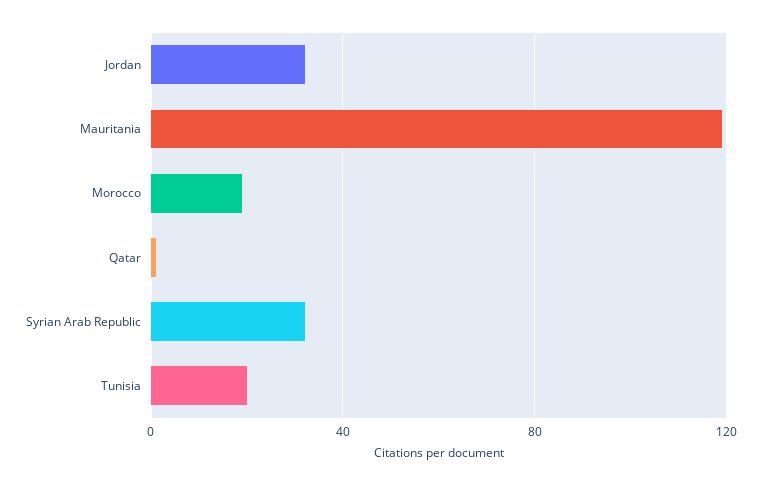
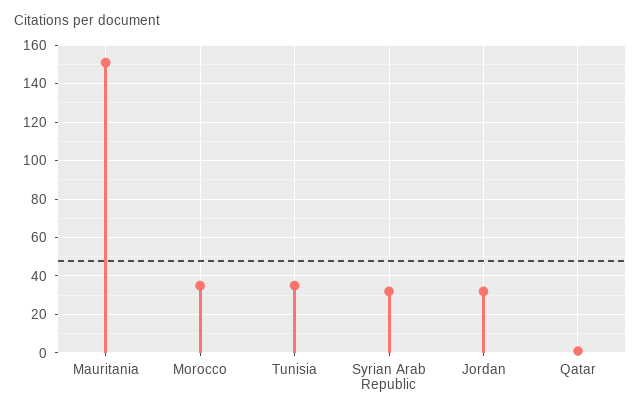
Mauritania: 120 -> 150
Morocco: 20 -> 35
Tunisia: 20 -> 35

